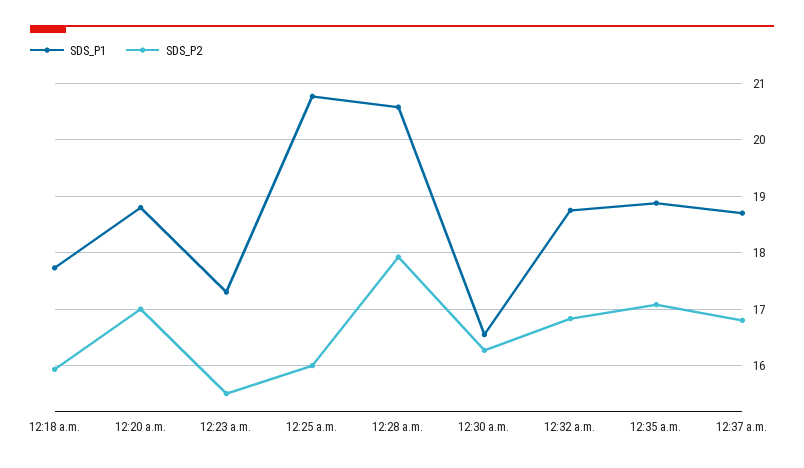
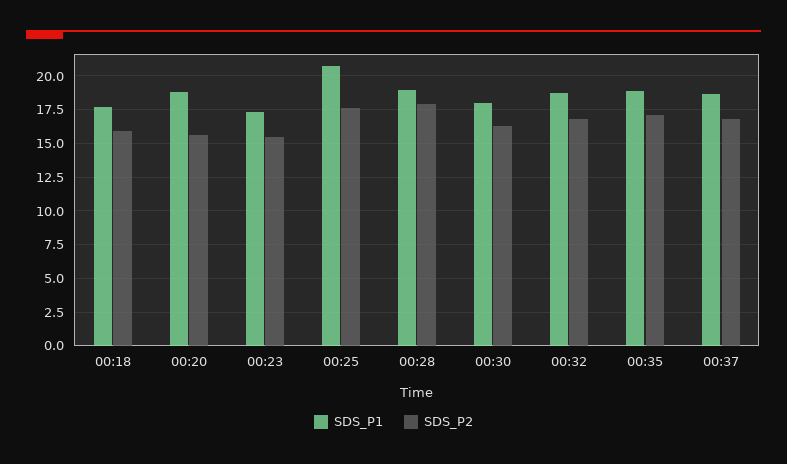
SDS_P2, 12:20 a.m.: 17 -> 15.5
SDS_P2, 12:25 a.m.: 16 -> 17.5
SDS_P1, 12:28 a.m.: 20.6 -> 19
SDS_P1, 12:30 a.m.: 16.6 -> 18

